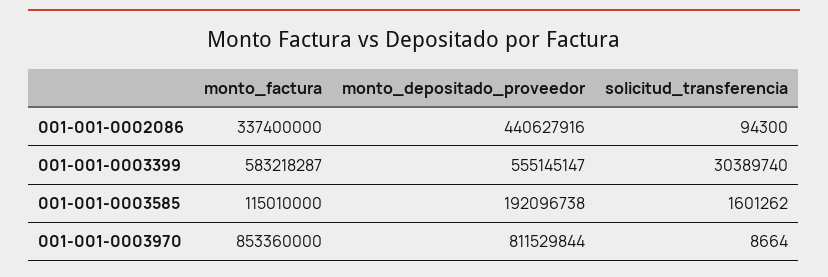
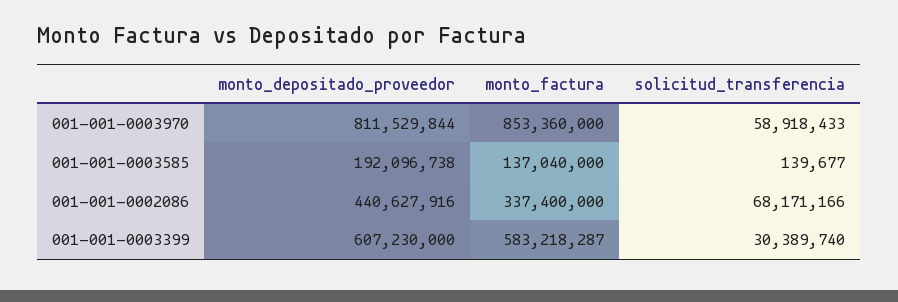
solicitud_transferencia, 001-001-0002086: 94300 -> 68171166
monto_depositado_proveedor, 001-001-0003399: 555145147 -> 607230000
monto_factura, 001-001-0003585: 115010000 -> 137040000
solicitud_transferencia, 001-001-0003585: 1601262 -> 139677
solicitud_transferencia, 001-001-0003970: 8664 -> 58918433

